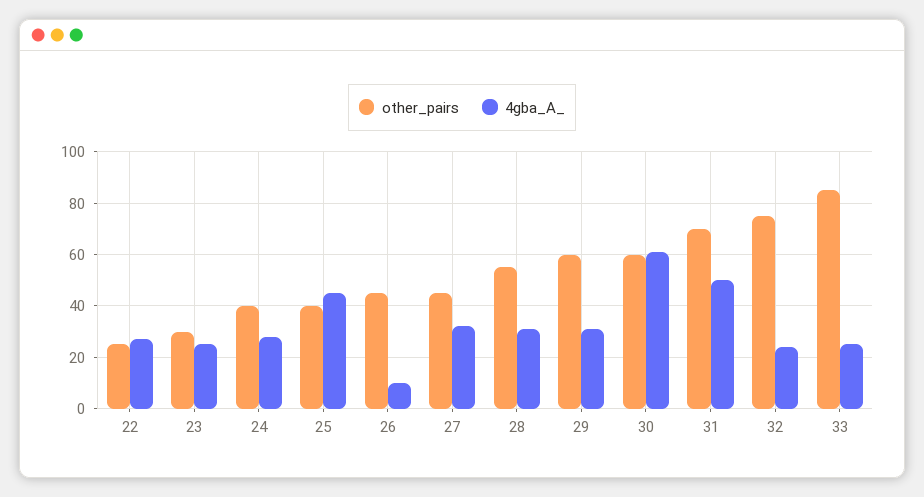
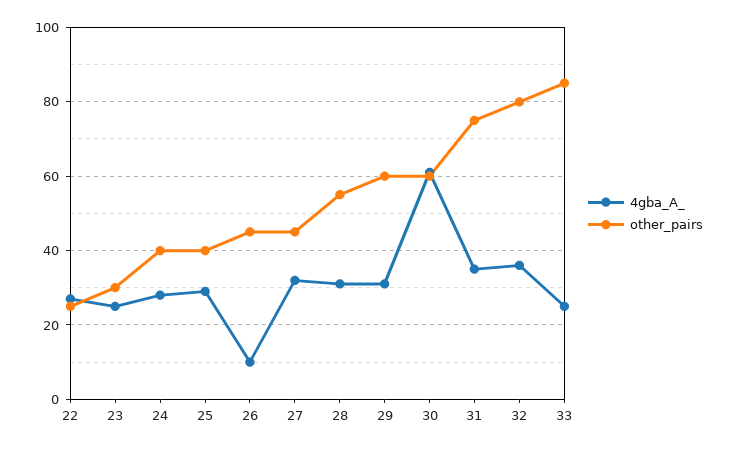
4gba_A_, 25: 45 -> 30
other_pairs, 31: 70 -> 75
4gba_A_, 31: 50 -> 35
other_pairs, 32: 75 -> 80
4gba_A_, 32: 25 -> 35

